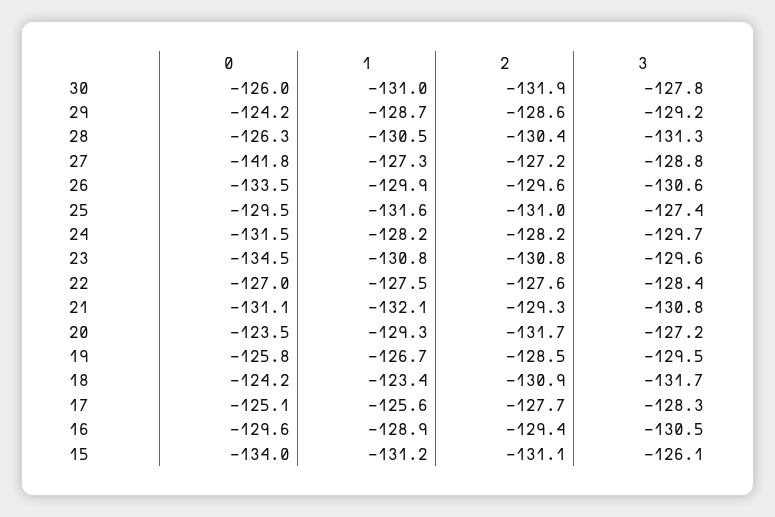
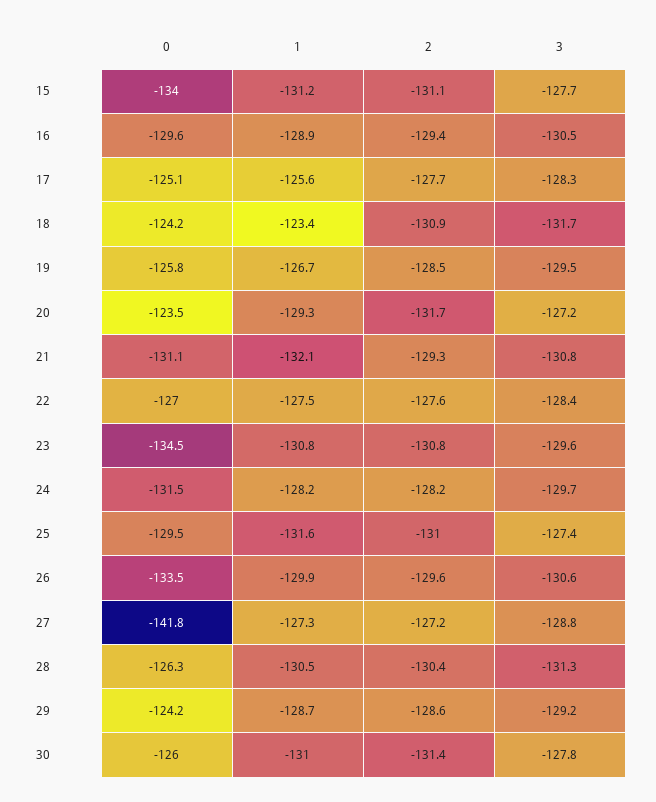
2, 30: -131.9 -> -131.4
3, 15: -126.1 -> -127.7

